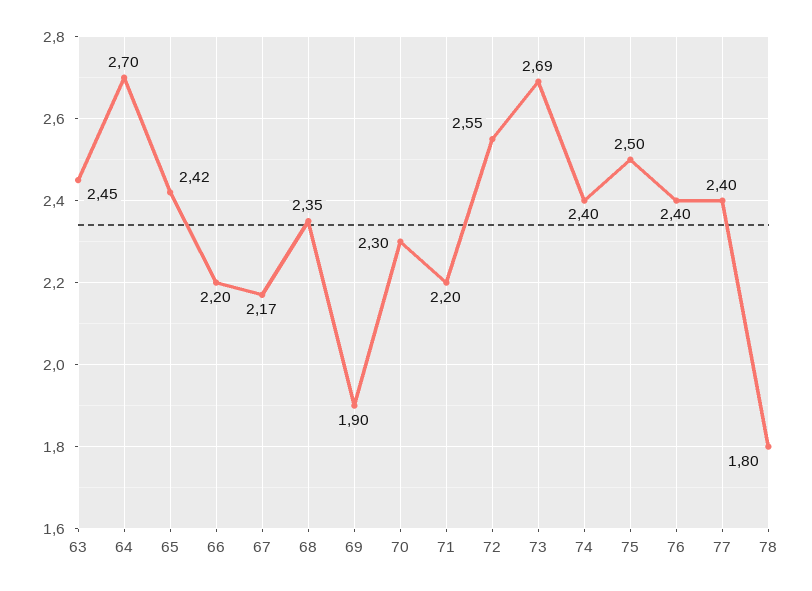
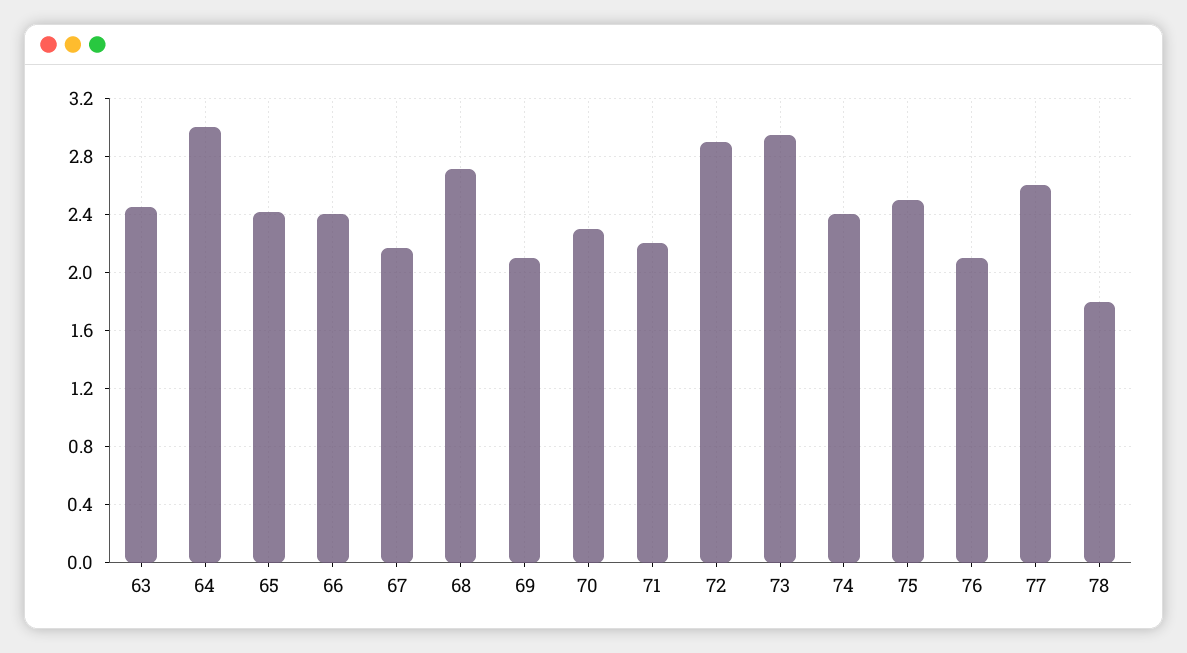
64: 2.7 -> 3
66: 2.2 -> 2.4
68: 2.35 -> 2.7
69: 1.9 -> 2.1
72: 2.55 -> 2.9
73: 2.69 -> 2.95
76: 2.4 -> 2.1
77: 2.4 -> 2.6

